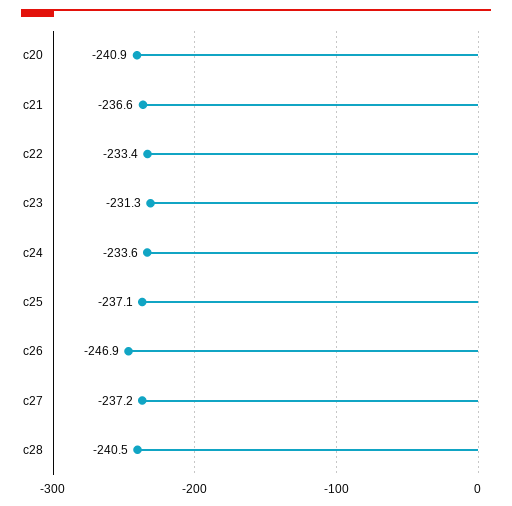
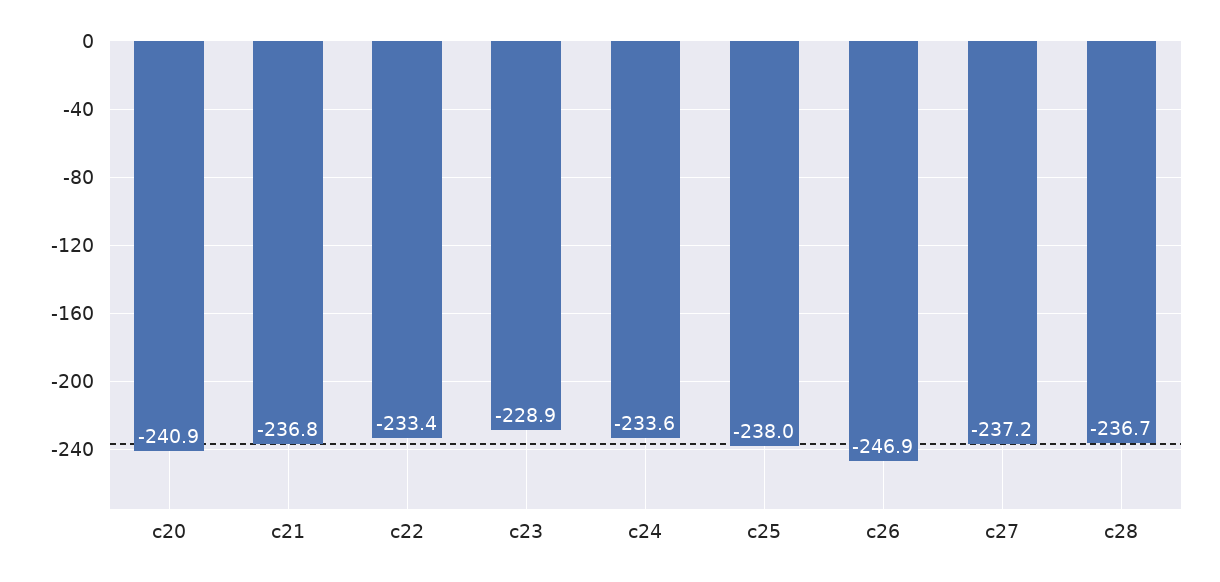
c21: -236.6 -> -236.8
c23: -231.3 -> -228.9
c25: -237.1 -> -238
c28: -240.5 -> -236.7

